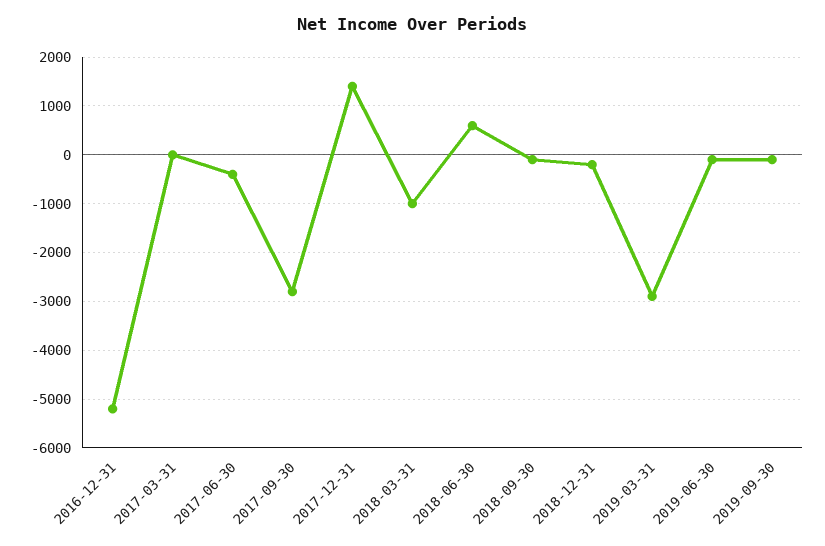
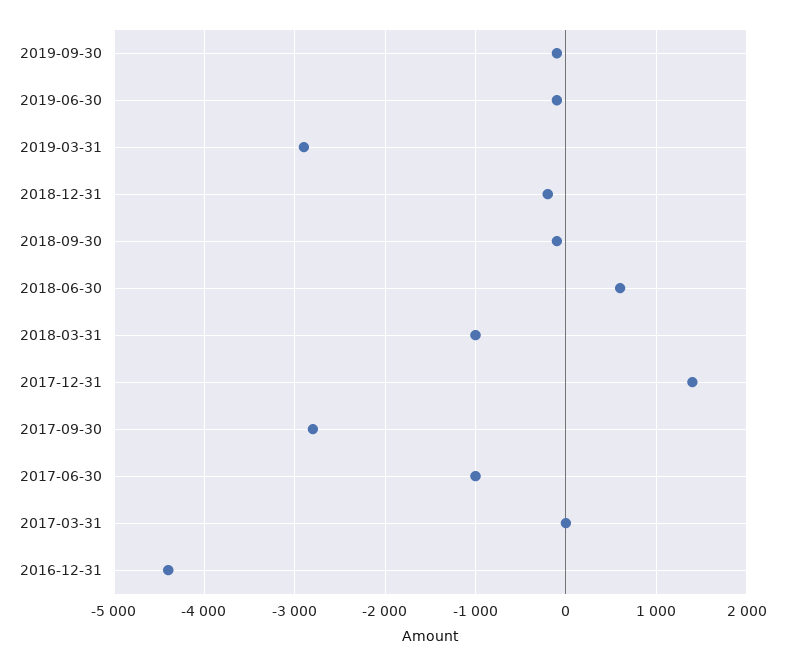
2016-12-31: -5200 -> -4400
2017-06-30: -400 -> -1000

